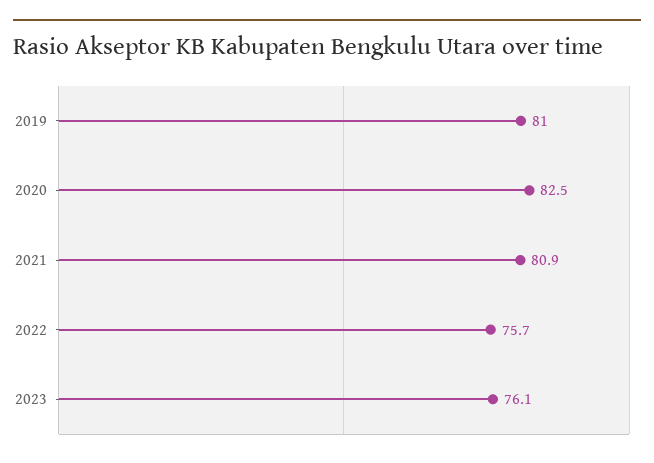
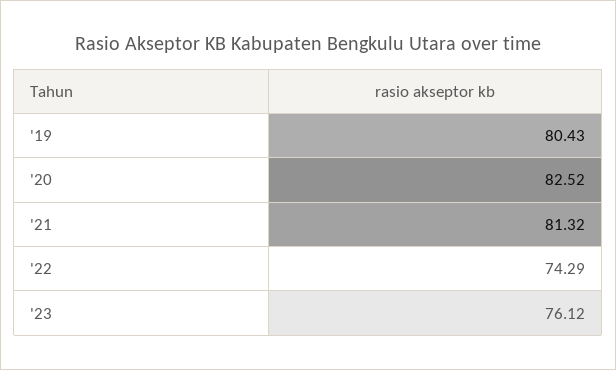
2019: 81 -> 80.43
2021: 80.9 -> 81.32
2022: 75.7 -> 74.29

